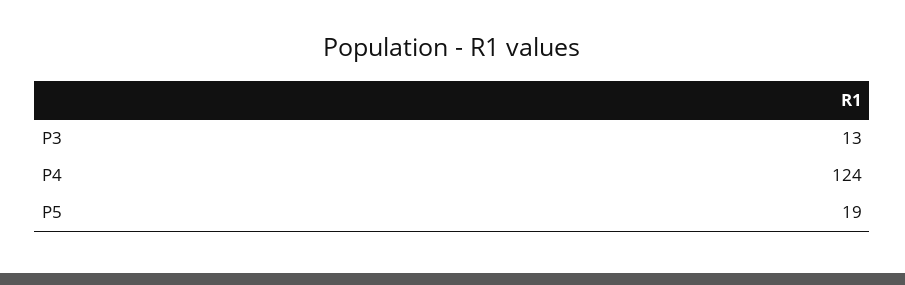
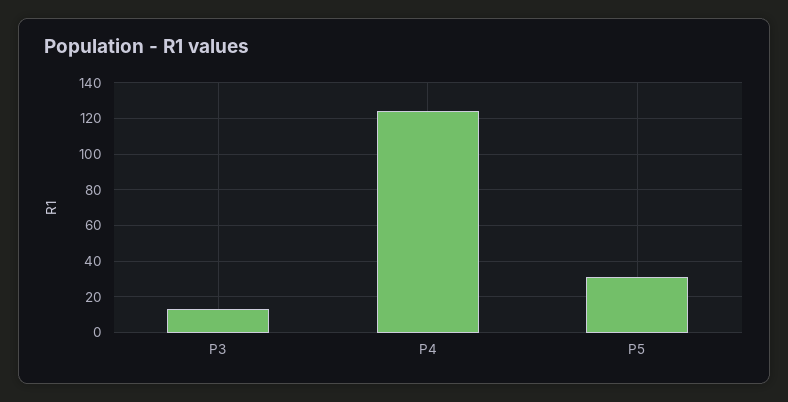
P5: 19 -> 30

